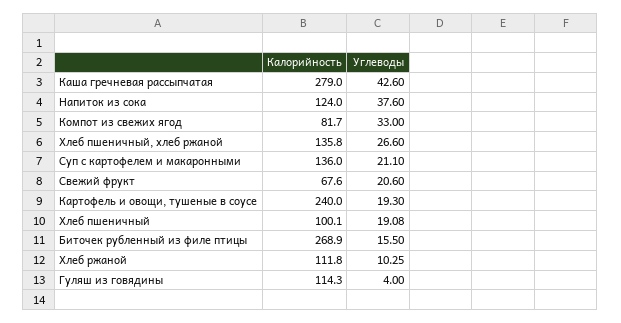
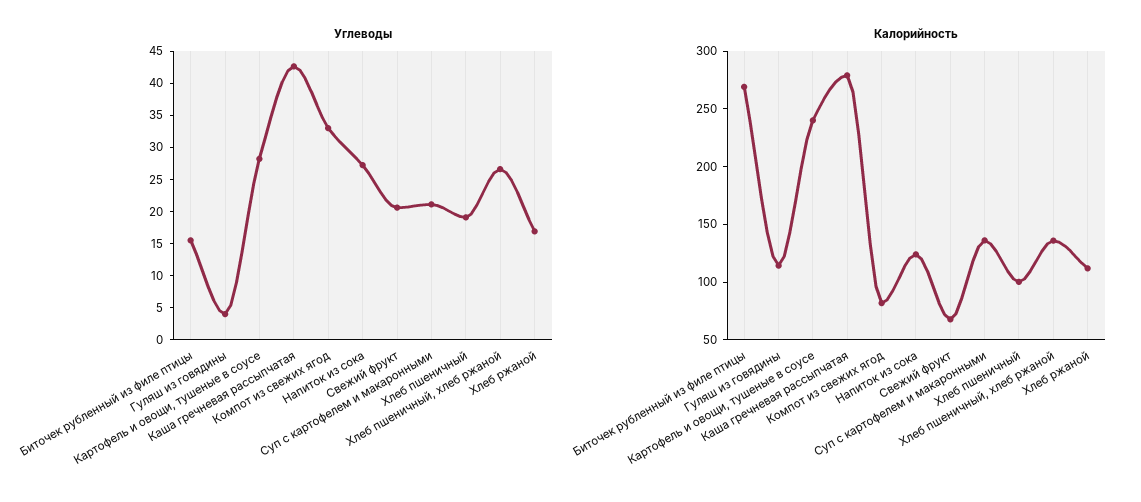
Углеводы, Напиток из сока: 37.6 -> 27.5
Углеводы, Картофель и овощи, тушеные в соусе: 19.3 -> 27.5
Углеводы, Хлеб ржаной: 10.25 -> 17.5

